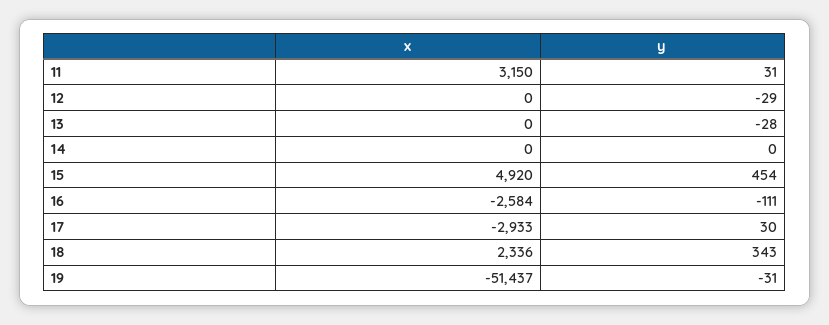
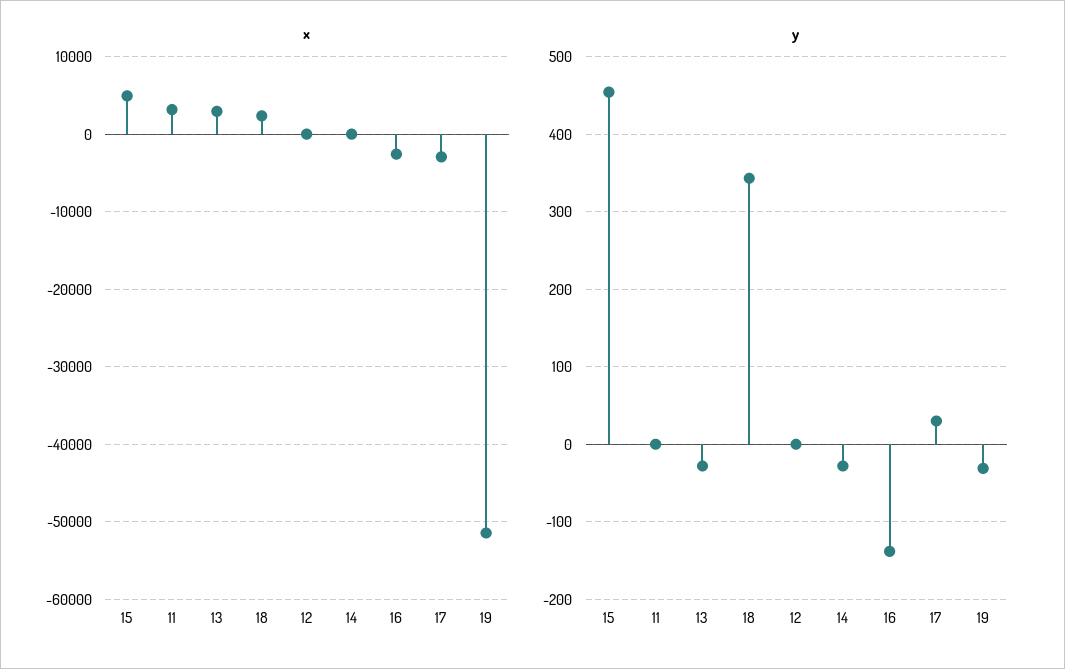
y, 11: 31 -> 0
y, 12: -29 -> 0
x, 13: 0 -> 3000
y, 14: 0 -> -30
y, 16: -111 -> -140

